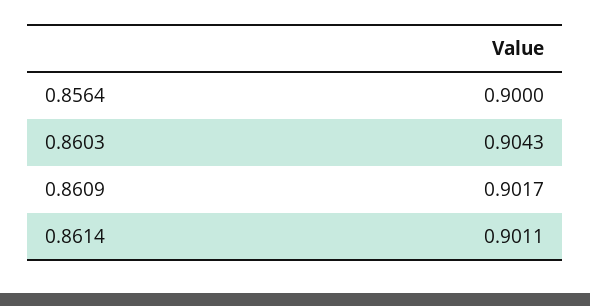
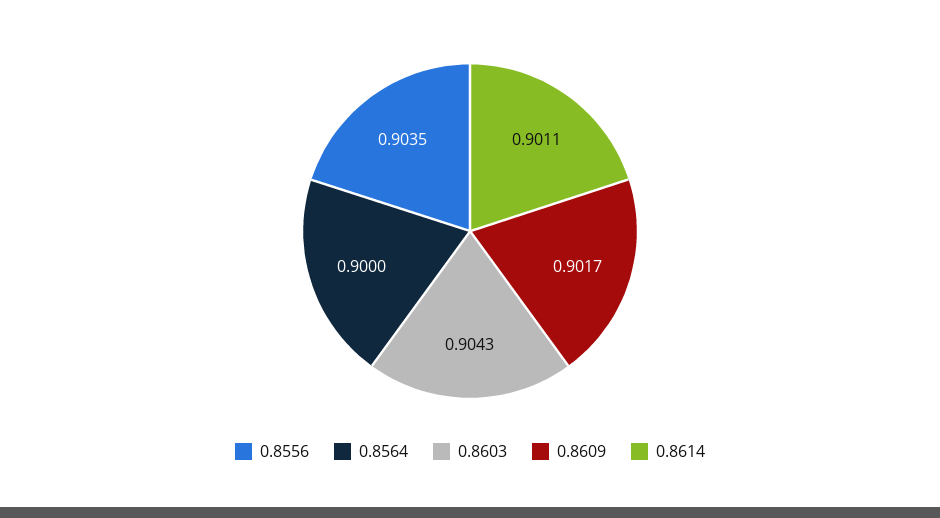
0.8556: none -> 0.9035

